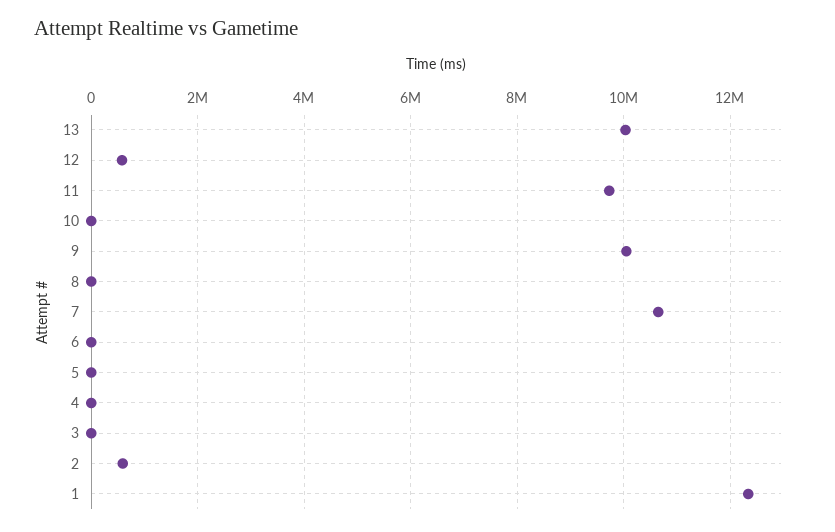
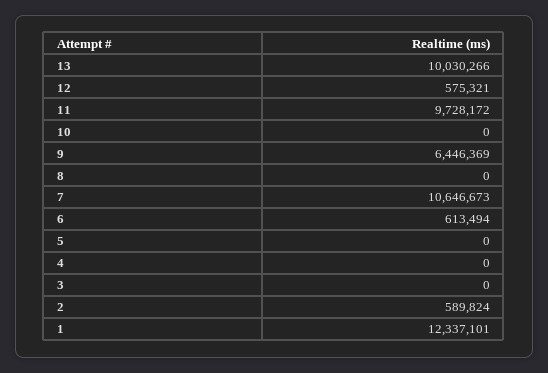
9: 10000000 -> 6446369
6: 0 -> 613494

